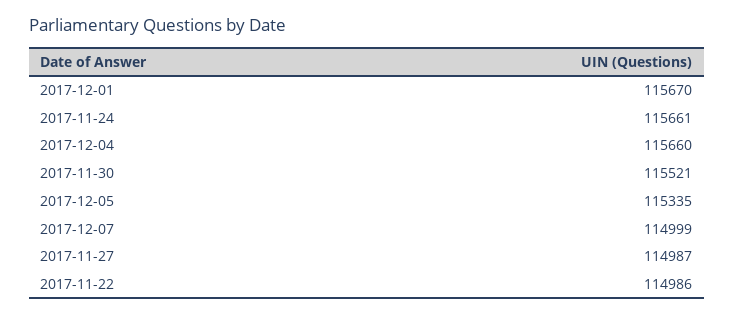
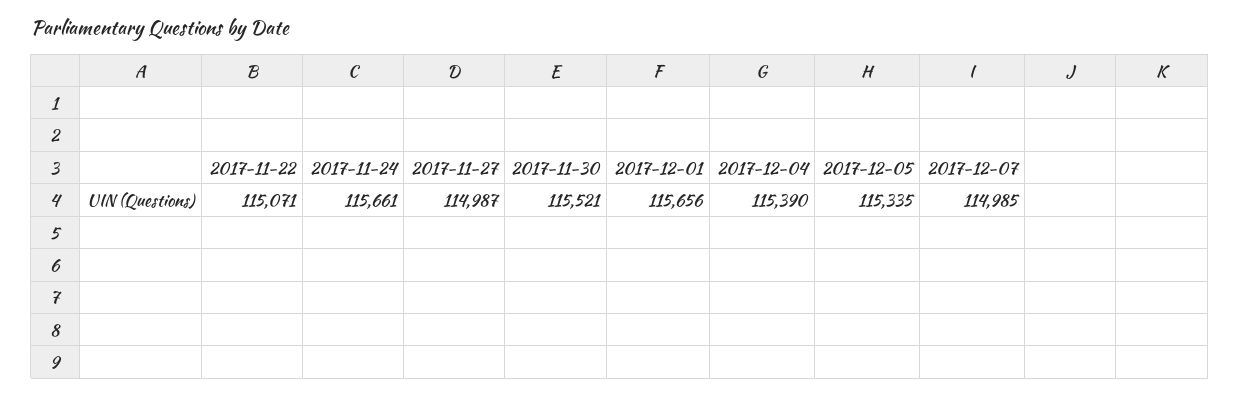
2017-12-01: 115670 -> 115656
2017-12-04: 115660 -> 115390
2017-12-07: 114999 -> 114985
2017-11-22: 114986 -> 115071

